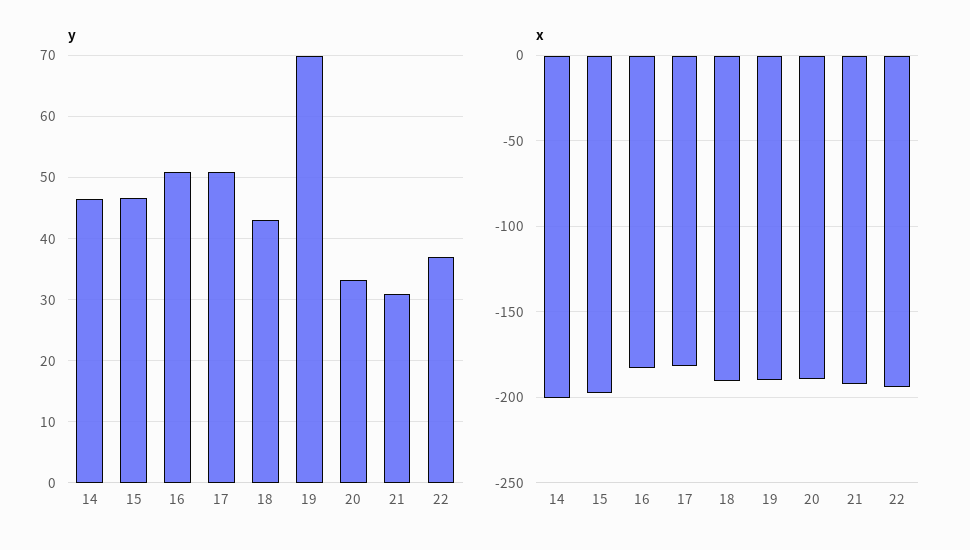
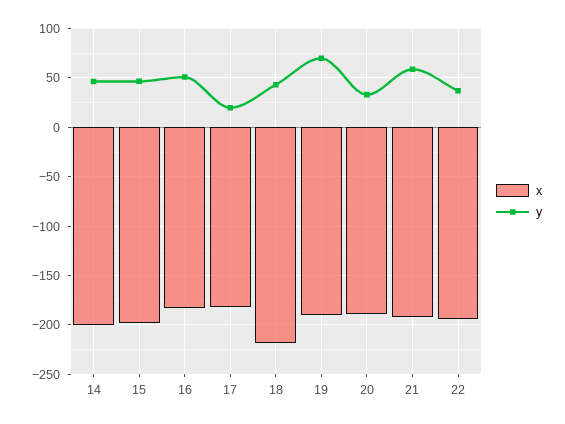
y, 17: 51 -> 20
y, 21: 31 -> 60
x, 18: -190 -> -220

